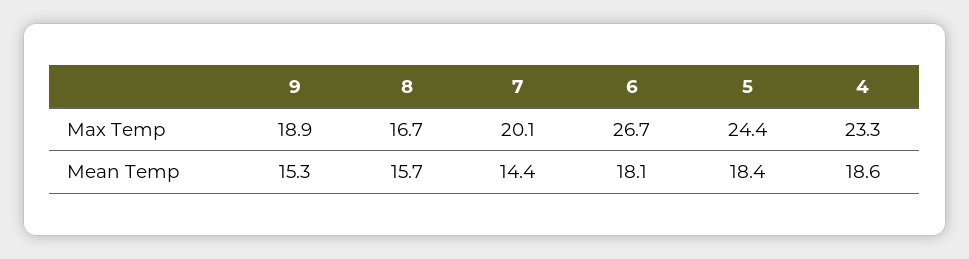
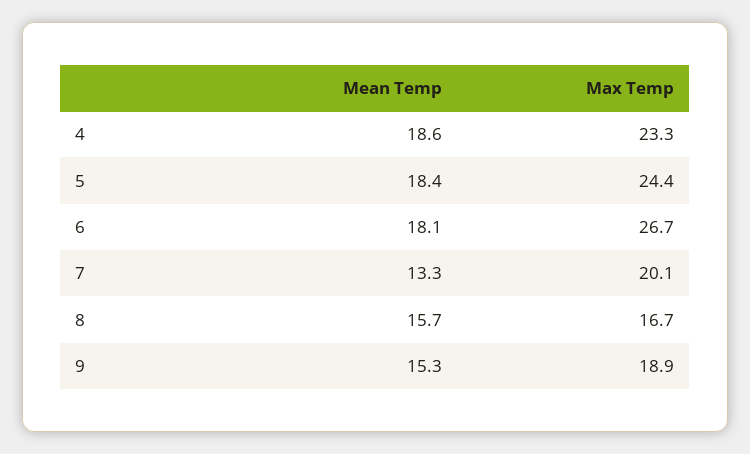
7, Mean Temp: 14.4 -> 13.3

